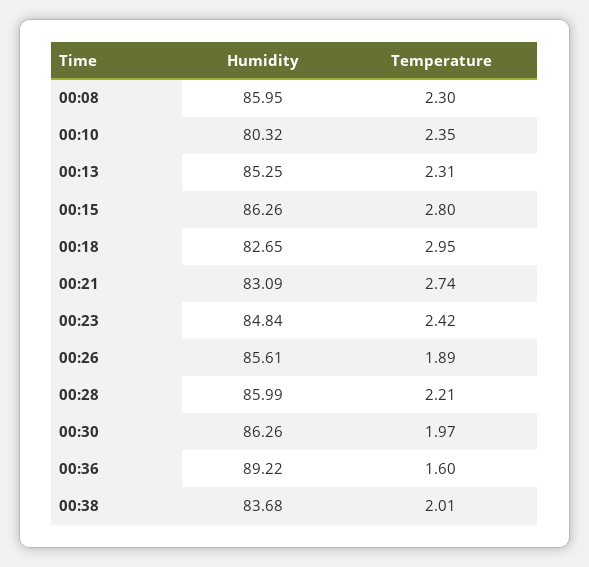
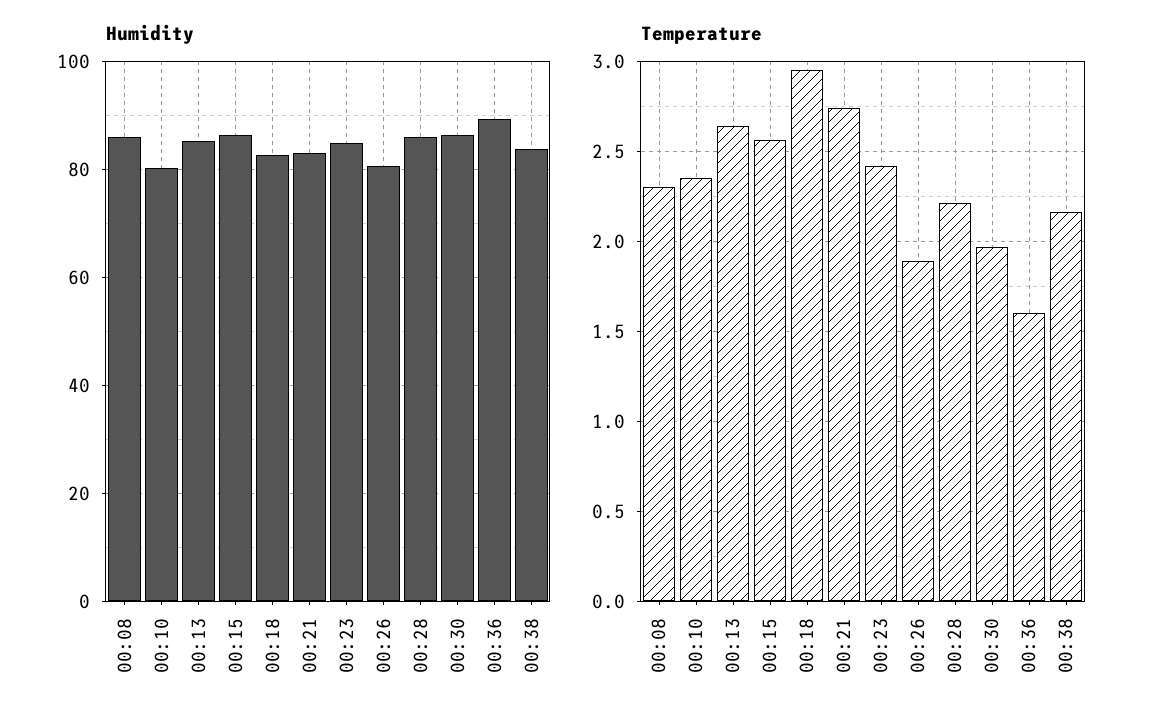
Temperature, 00:13: 2.31 -> 2.65
Temperature, 00:15: 2.8 -> 2.55
Humidity, 00:26: 85.61 -> 80
Temperature, 00:38: 2.01 -> 2.15

